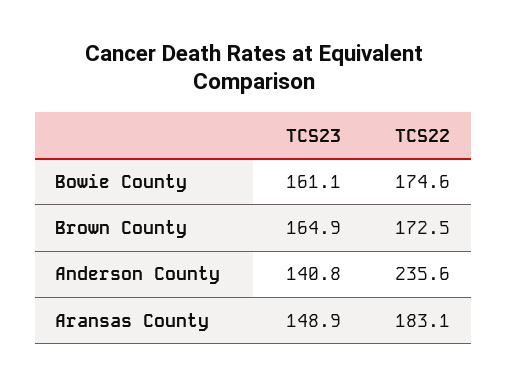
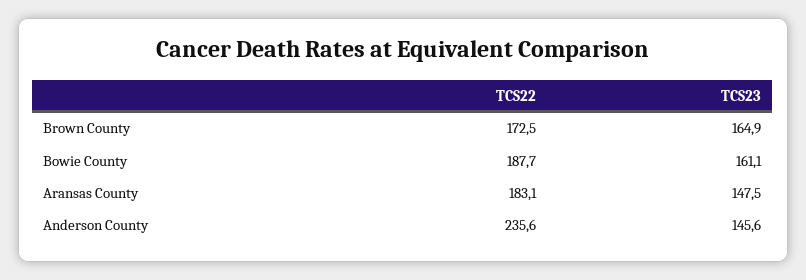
TCS22, Bowie County: 174.6 -> 187.7
TCS23, Anderson County: 140.8 -> 145.6
TCS23, Aransas County: 148.9 -> 147.5

